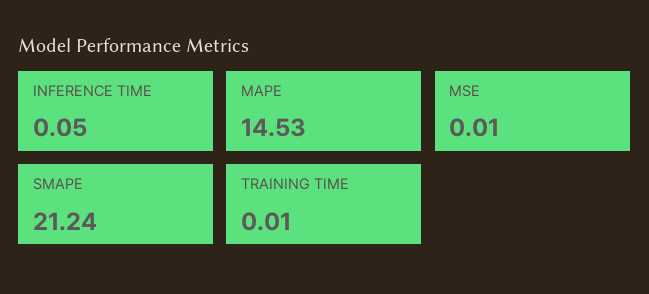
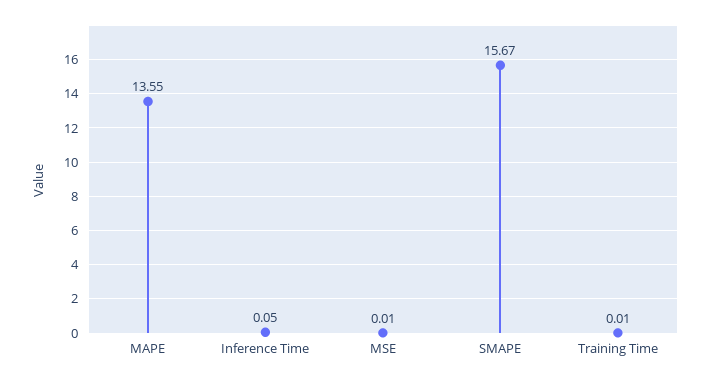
MAPE: 14.53 -> 13.55
SMAPE: 21.24 -> 15.67

